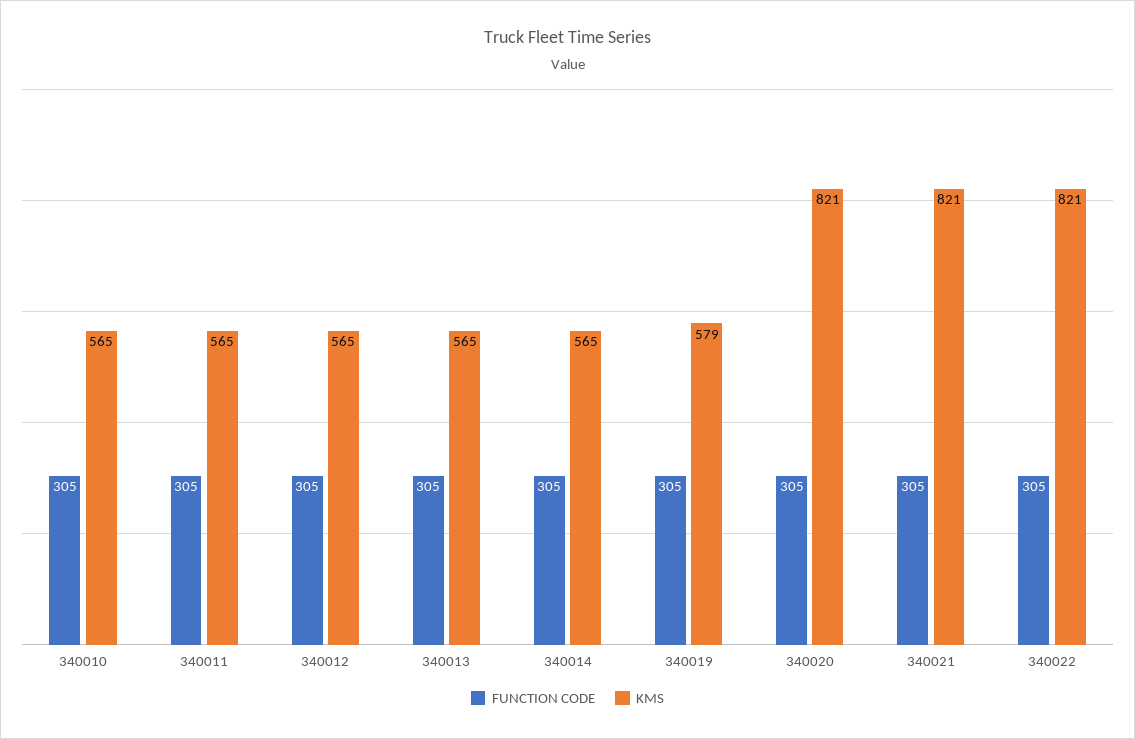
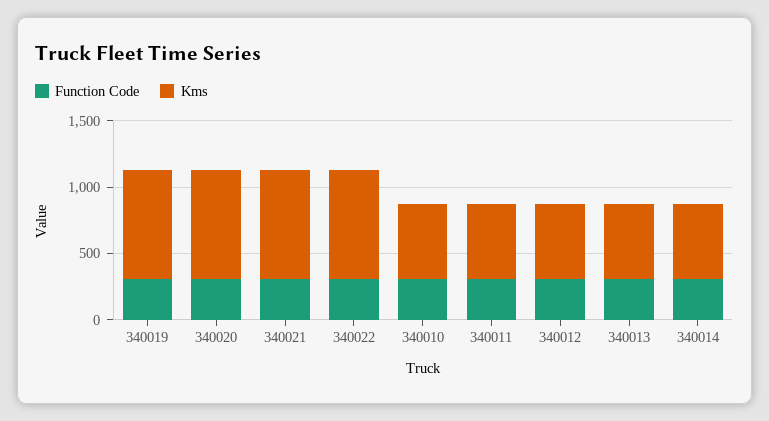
KMS, 340019: 579 -> 800

